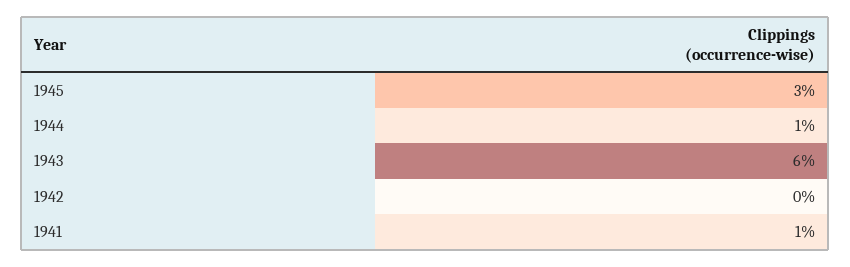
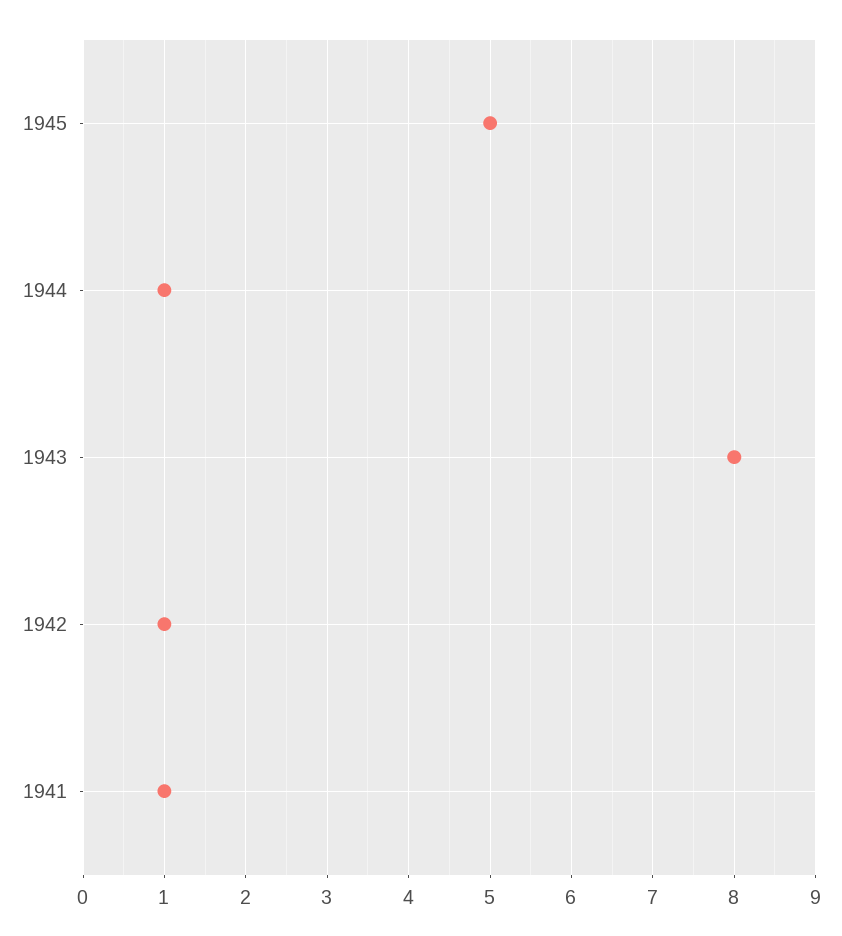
1945: 3 -> 5
1943: 6 -> 8
1942: 0 -> 1

